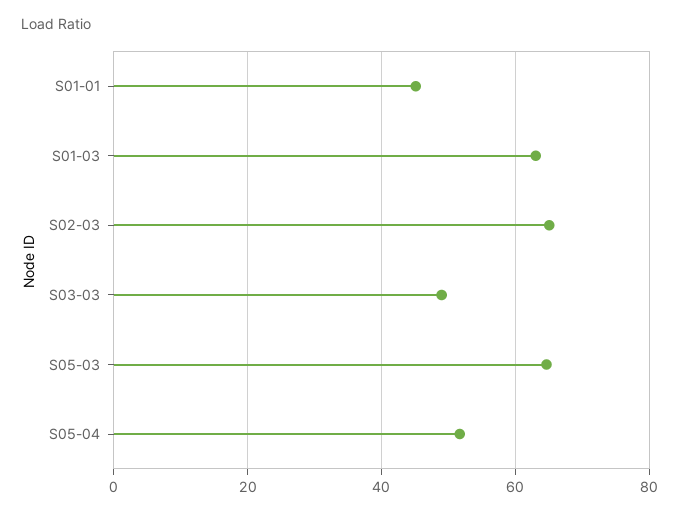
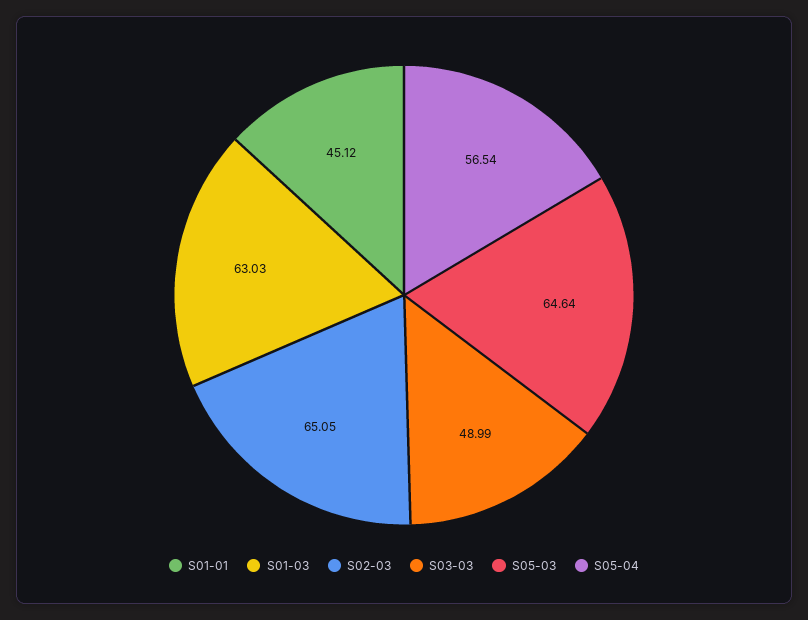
S05-04: 52 -> 56.54

